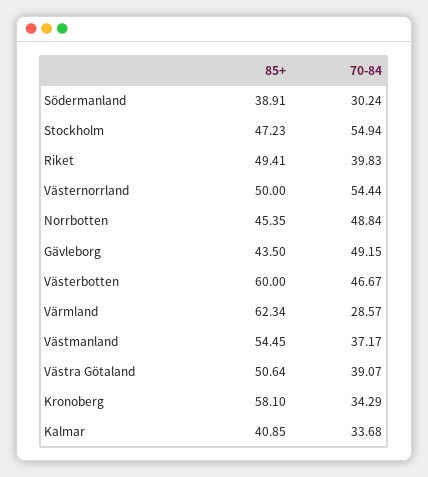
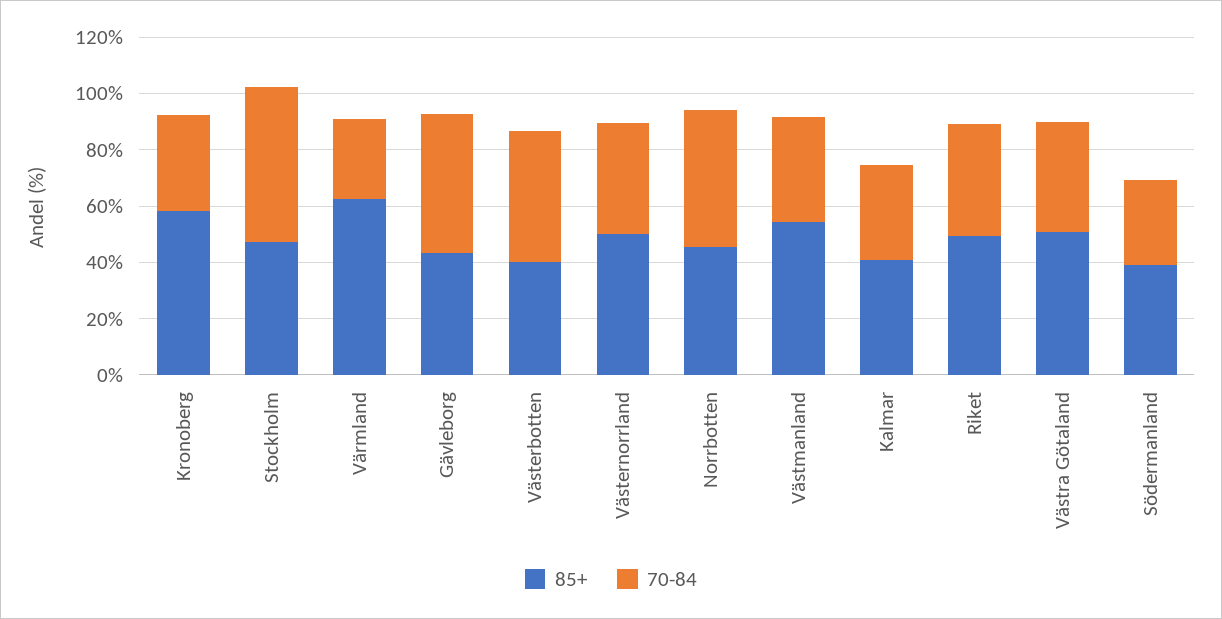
70-84, Västernorrland: 54.44 -> 40
85+, Västerbotten: 60 -> 40

